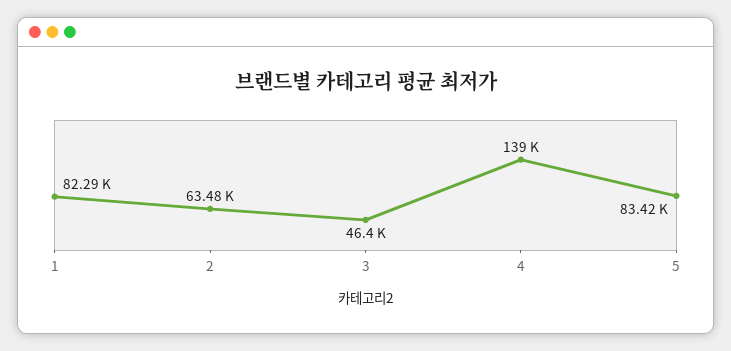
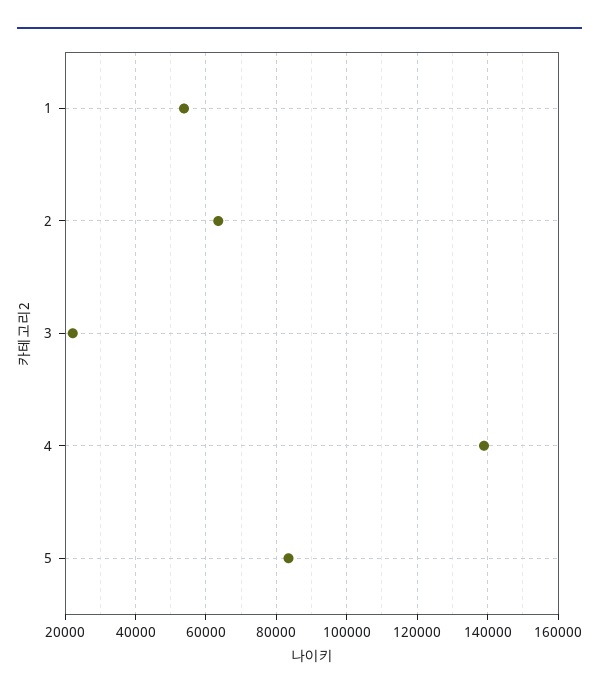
1: 82290 -> 54000
3: 46400 -> 22000

